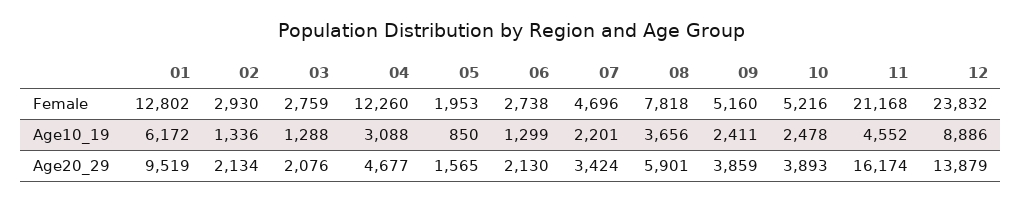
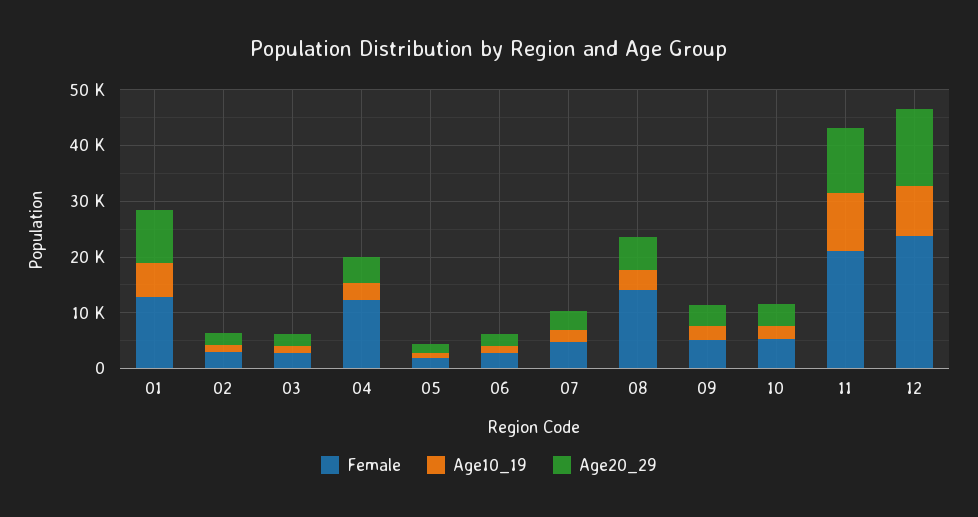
Female, 08: 7818 -> 14000
Age10_19, 11: 4552 -> 10000
Age20_29, 11: 16174 -> 12000

